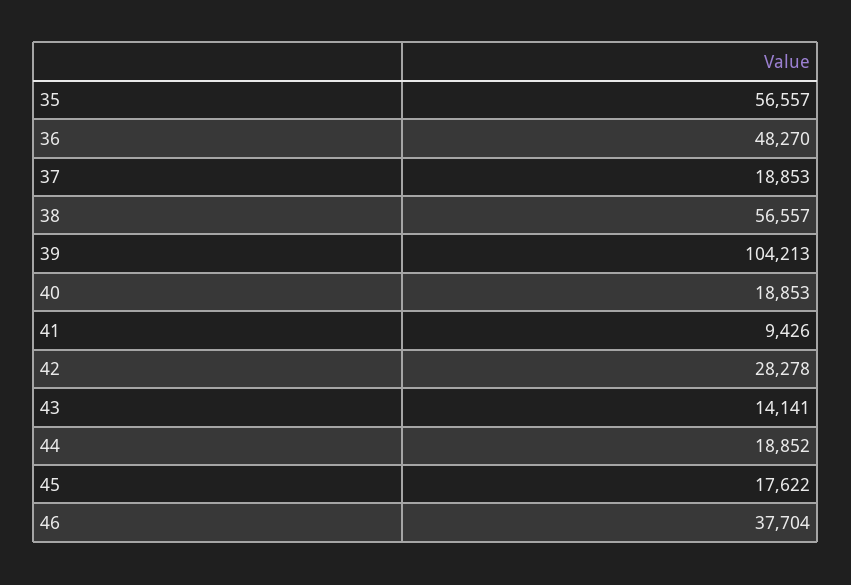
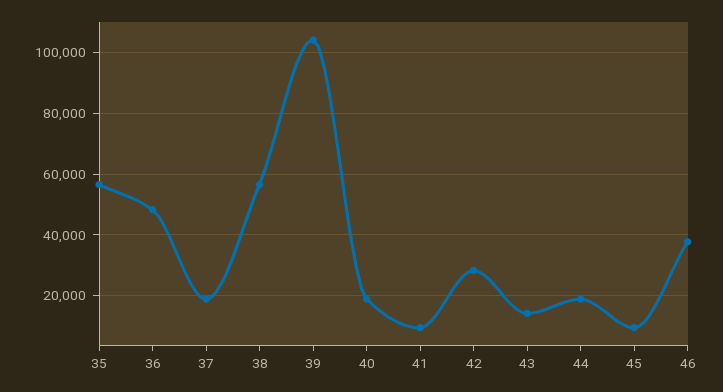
45: 17622 -> 10000

